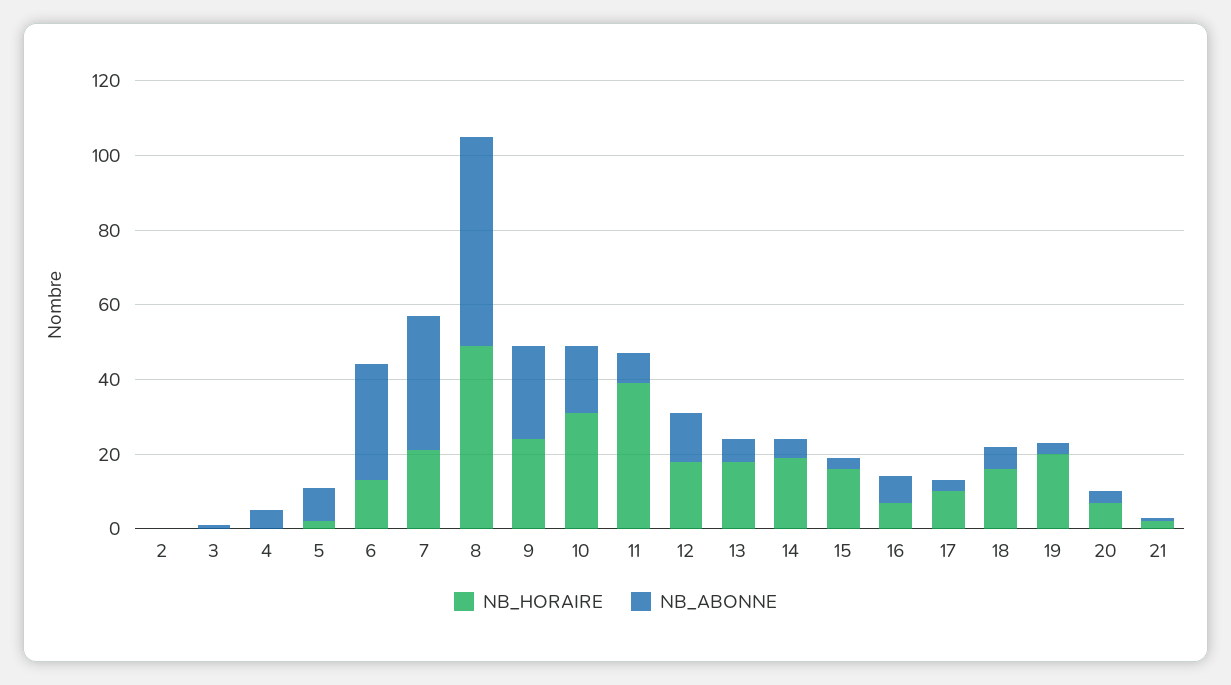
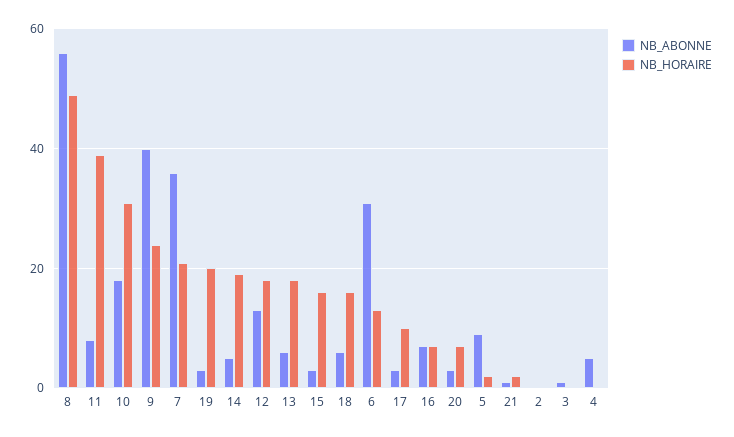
NB_ABONNE, 9: 25 -> 40

